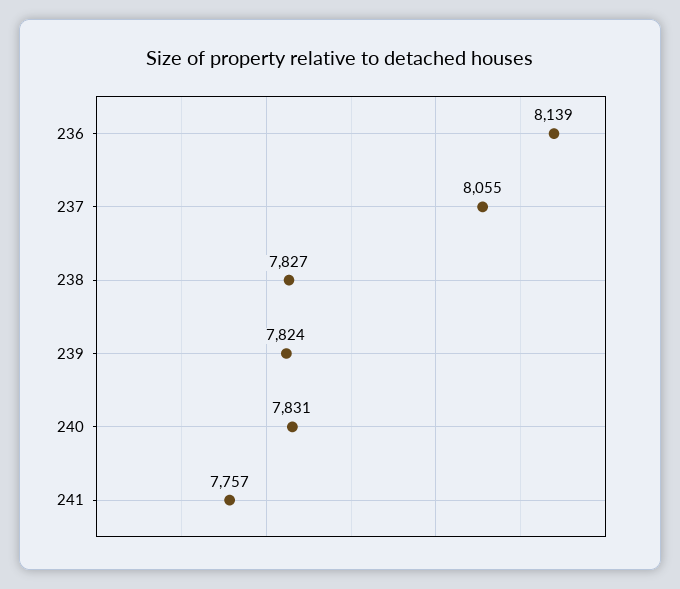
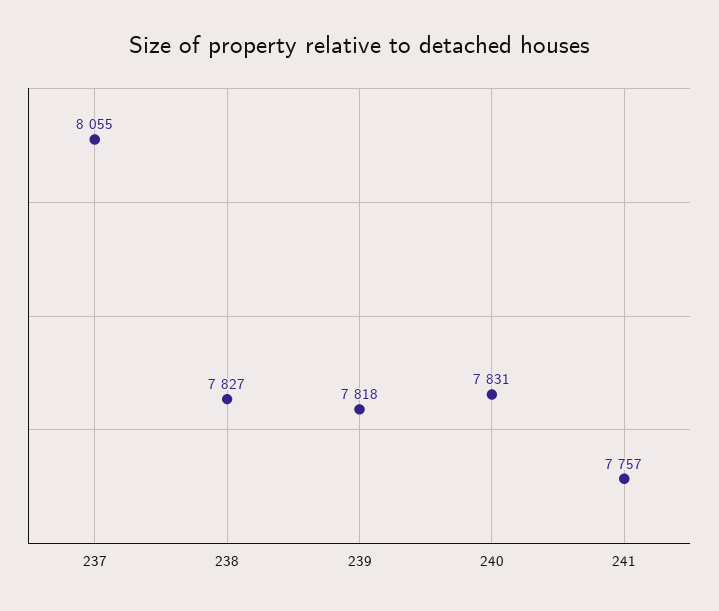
236: 8139 -> none
239: 7824 -> 7818

